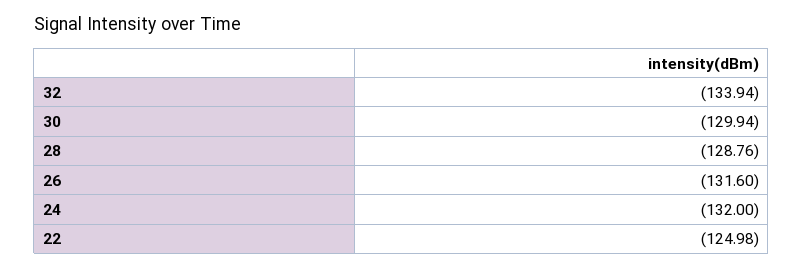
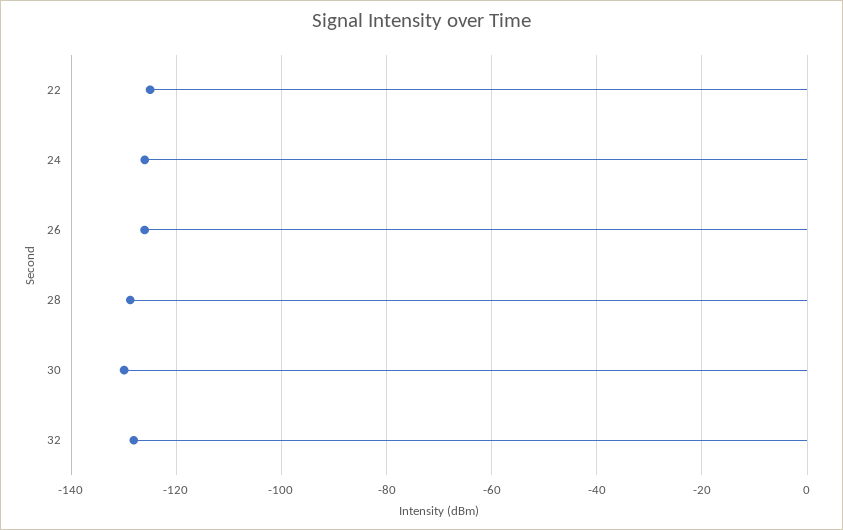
32: -133.94 -> -128
26: -131.6 -> -126
24: -132 -> -126

